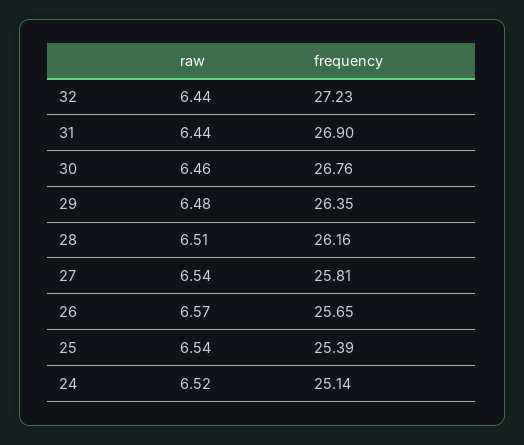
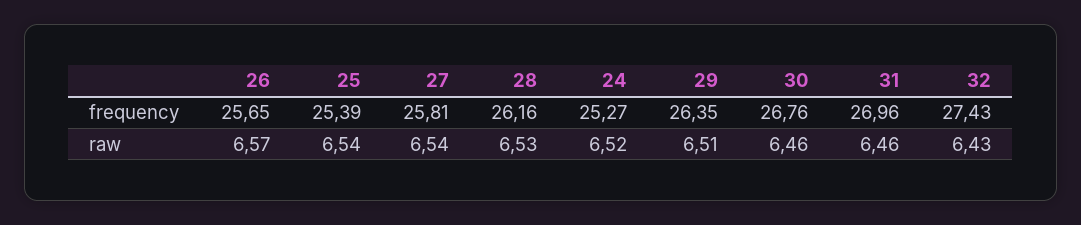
raw, 32: 6.44 -> 6.43
frequency, 32: 27.23 -> 27.43
raw, 31: 6.44 -> 6.46
frequency, 31: 26.9 -> 26.96
raw, 29: 6.48 -> 6.51
raw, 28: 6.51 -> 6.53
frequency, 24: 25.14 -> 25.27

